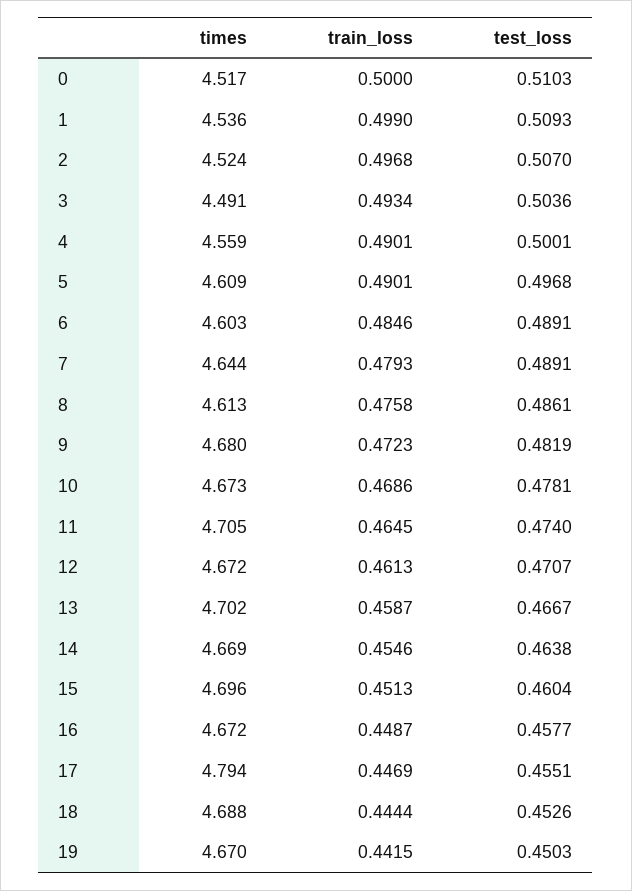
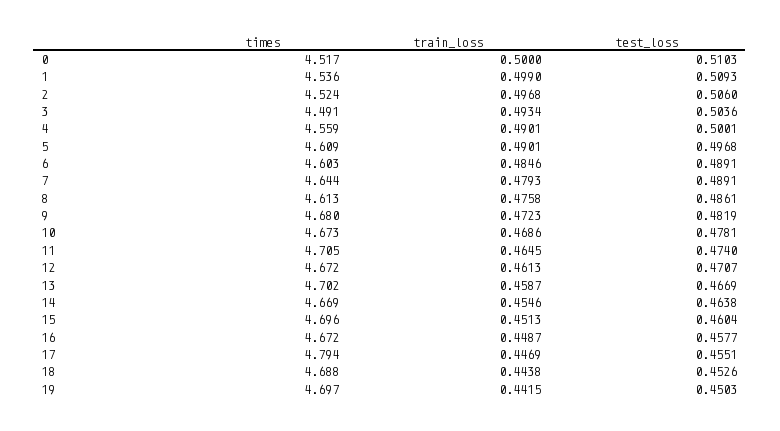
test_loss, 2: 0.507 -> 0.506
test_loss, 13: 0.4667 -> 0.4669
train_loss, 18: 0.4444 -> 0.4438
times, 19: 4.67 -> 4.697

